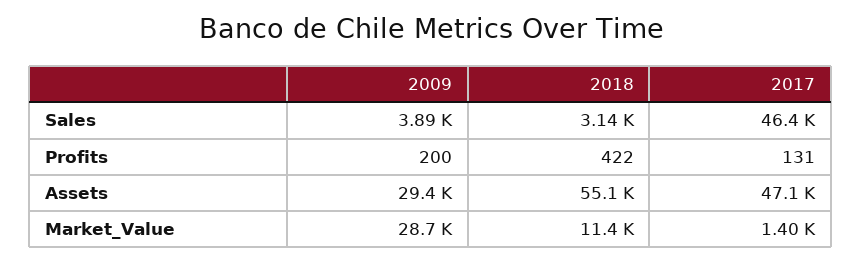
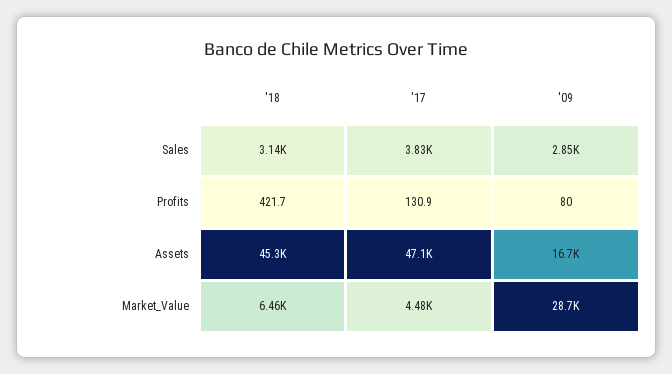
2009, Sales: 3890 -> 2850
2017, Sales: 46400 -> 3830
2009, Profits: 200 -> 80
2009, Assets: 29400 -> 16700
2018, Assets: 55100 -> 45300
2018, Market_Value: 11400 -> 6460
2017, Market_Value: 1400 -> 4480

